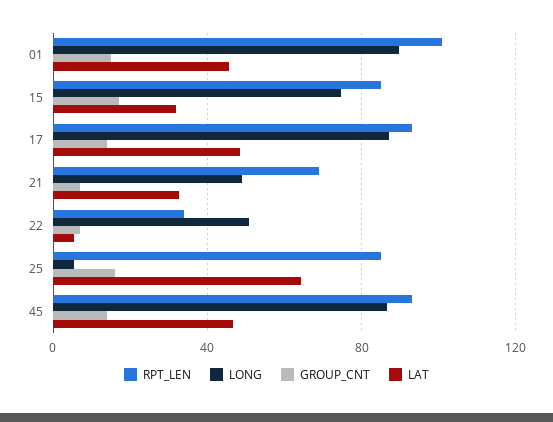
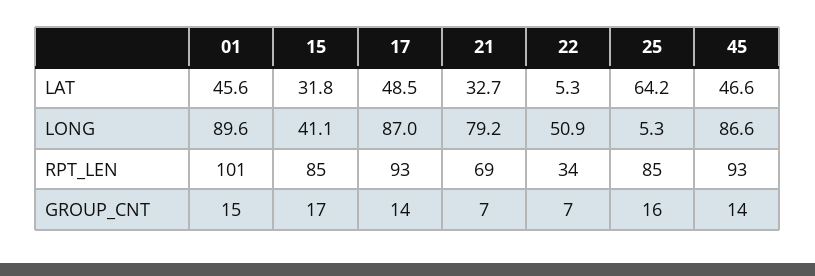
LONG, 15: 75 -> 41.1
LONG, 21: 50 -> 79.2

